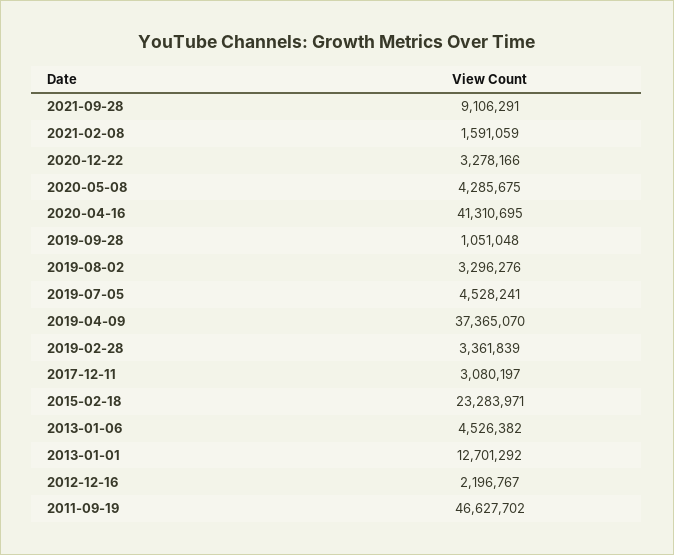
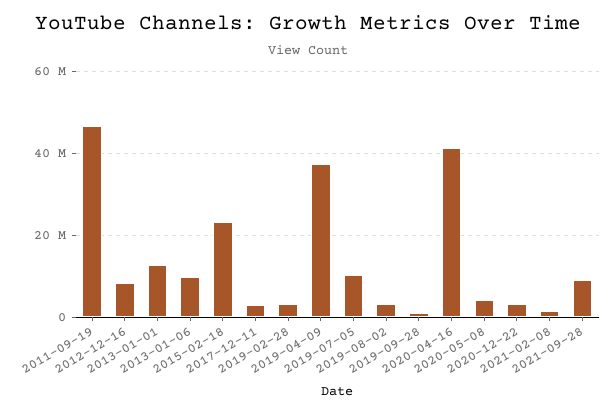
2019-07-05: 4528241 -> 10000000
2013-01-06: 4526382 -> 10000000
2012-12-16: 2196767 -> 8000000

